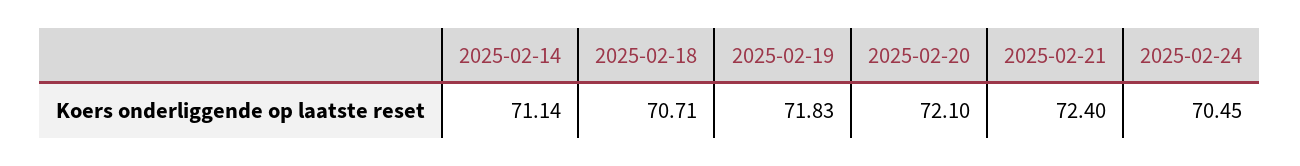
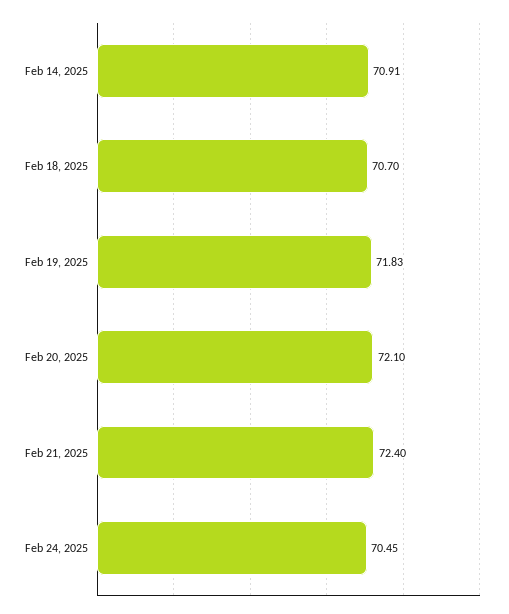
2025-02-14: 71.14 -> 70.91
2025-02-18: 70.71 -> 70.7

